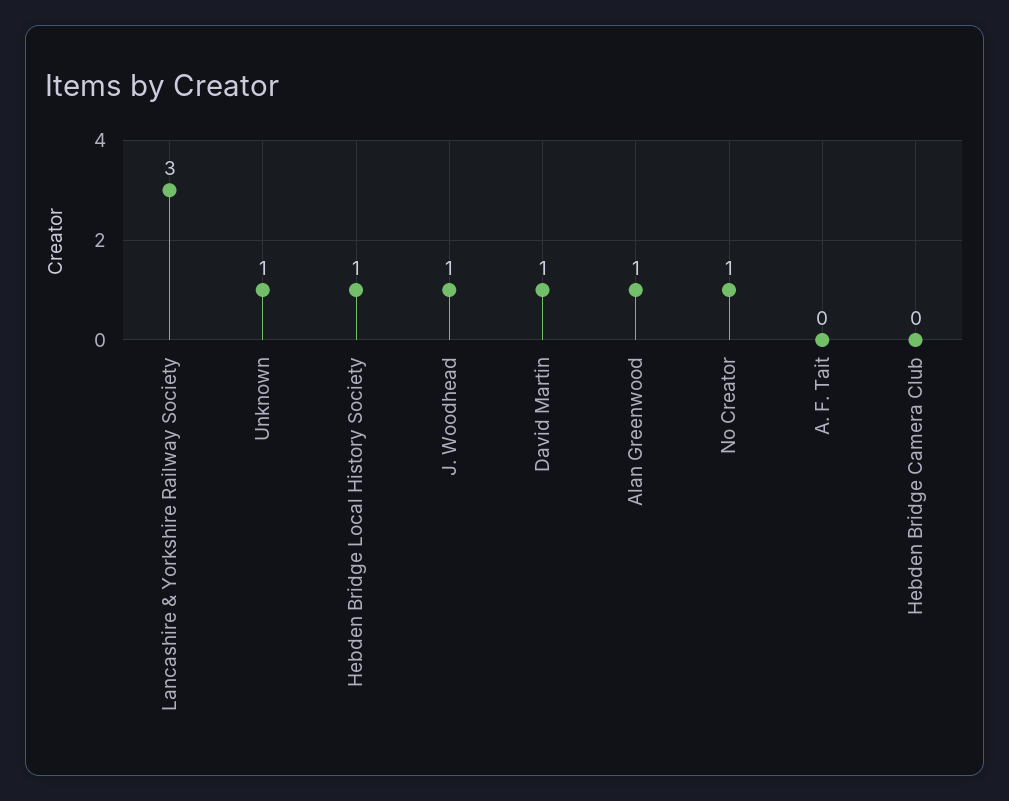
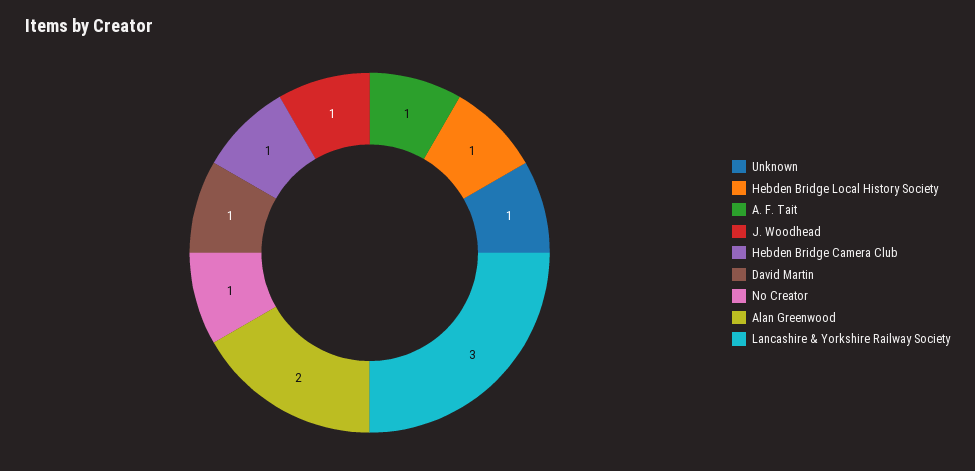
Alan Greenwood: 1 -> 2
A. F. Tait: 0 -> 1
Hebden Bridge Camera Club: 0 -> 1

